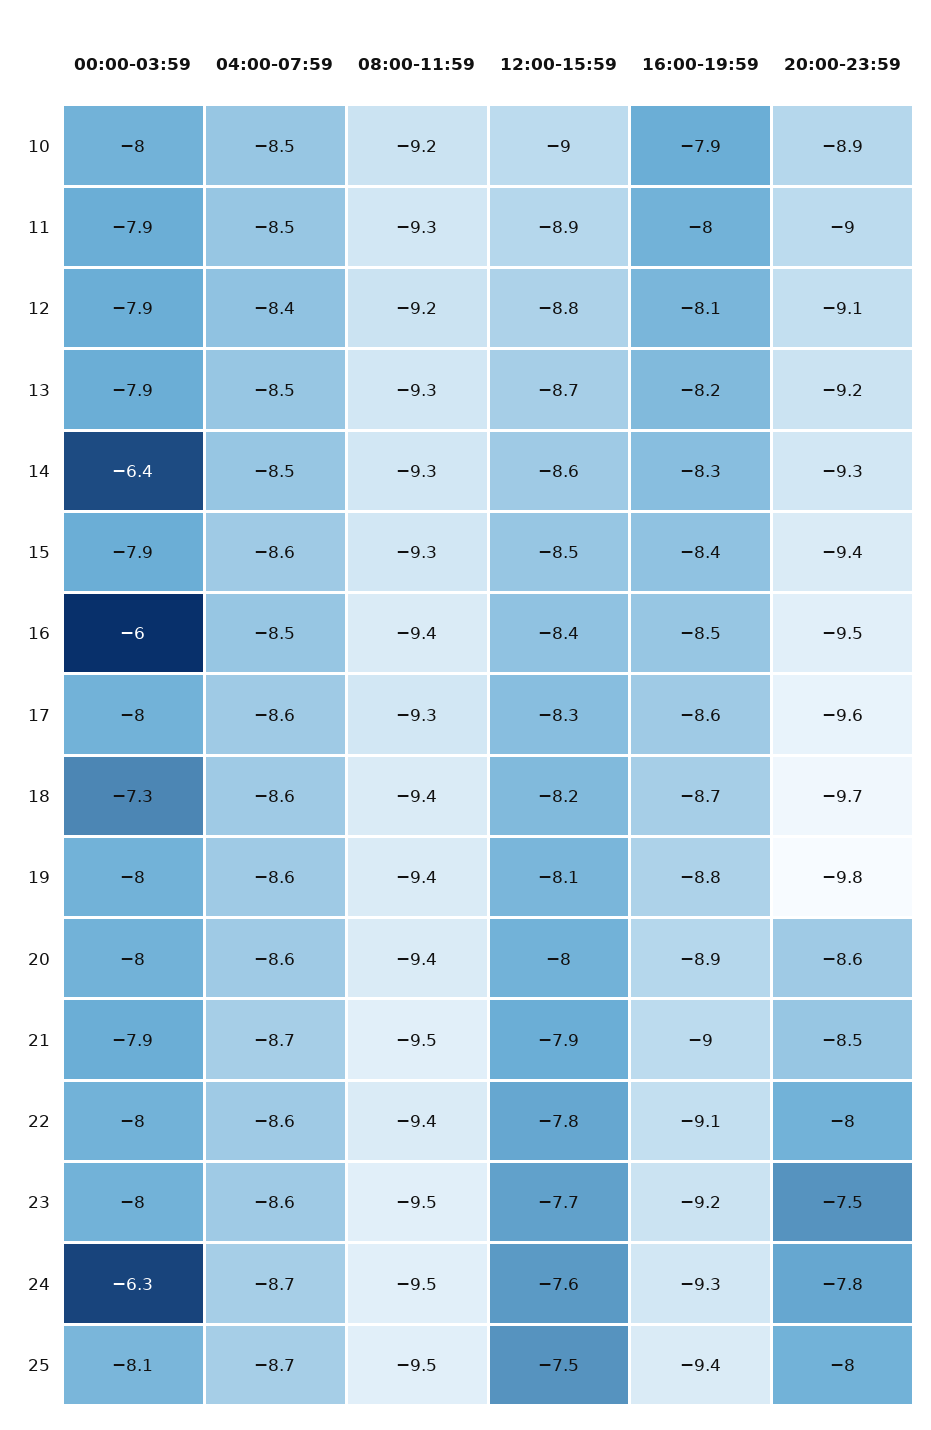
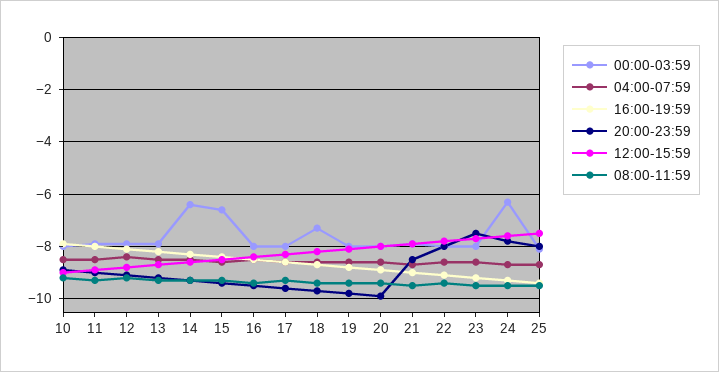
00:00-03:59, 15: -7.9 -> -6.5
00:00-03:59, 16: -6 -> -8
20:00-23:59, 20: -8.6 -> -10

